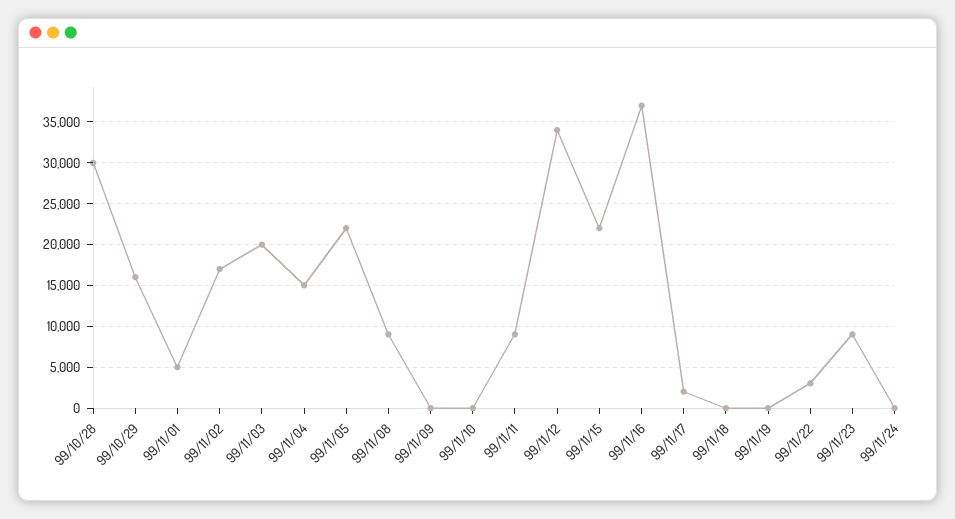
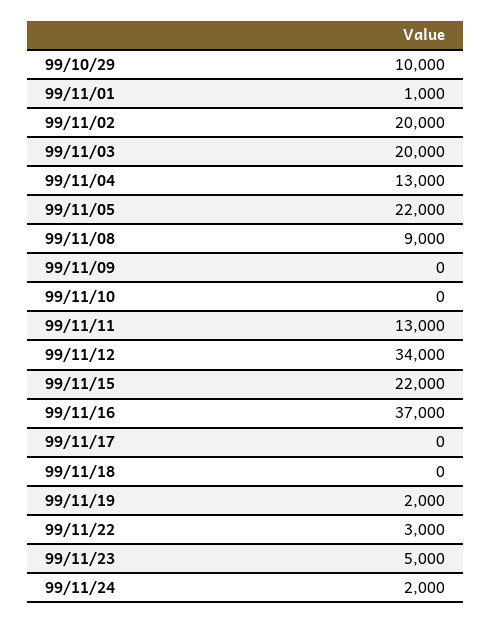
99/10/28: 30000 -> none
99/10/29: 16000 -> 10000
99/11/01: 5000 -> 1000
99/11/02: 17000 -> 20000
99/11/04: 15000 -> 13000
99/11/11: 9000 -> 13000
99/11/17: 2000 -> 0
99/11/19: 0 -> 2000
99/11/23: 9000 -> 5000
99/11/24: 0 -> 2000

